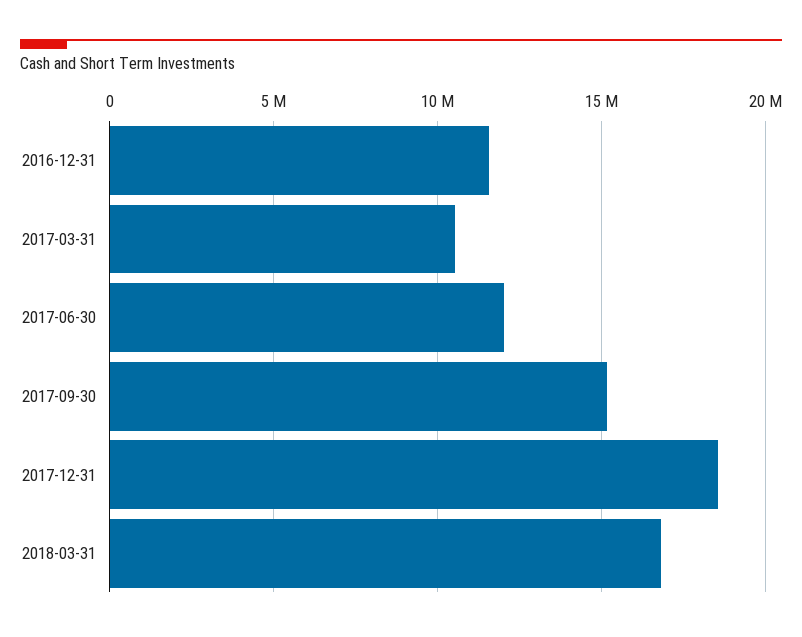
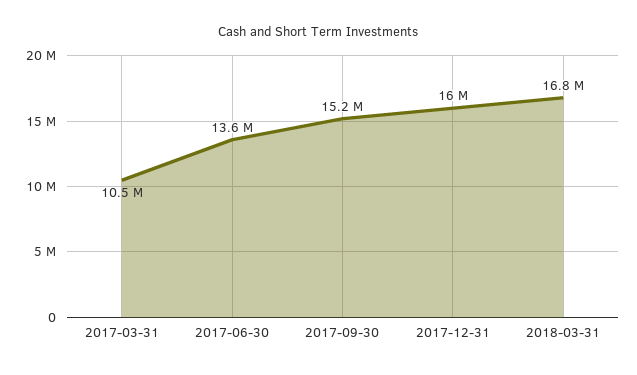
2016-12-31: 11500000 -> none
2017-06-30: 12000000 -> 13600000
2017-12-31: 18500000 -> 16000000

